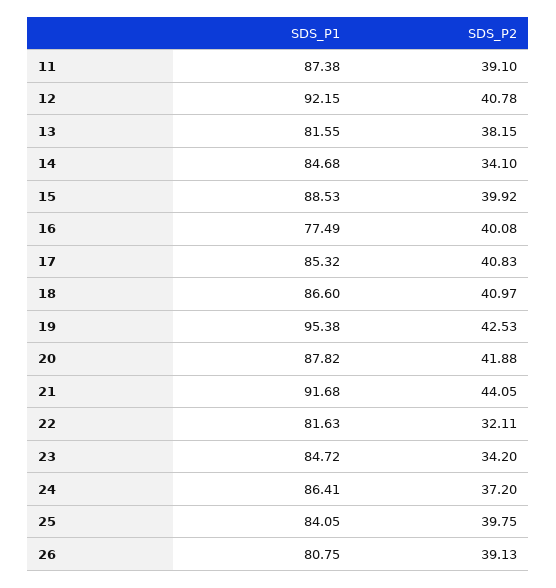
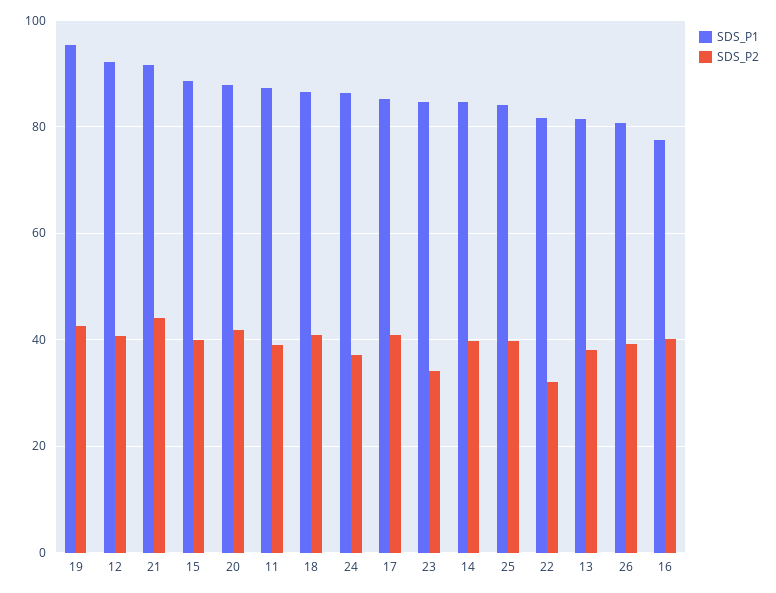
SDS_P2, 14: 34.1 -> 40

